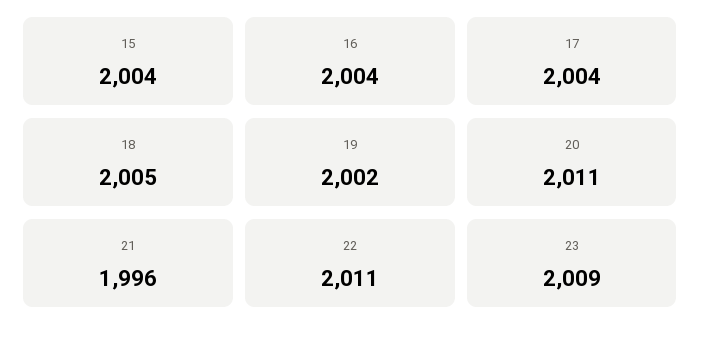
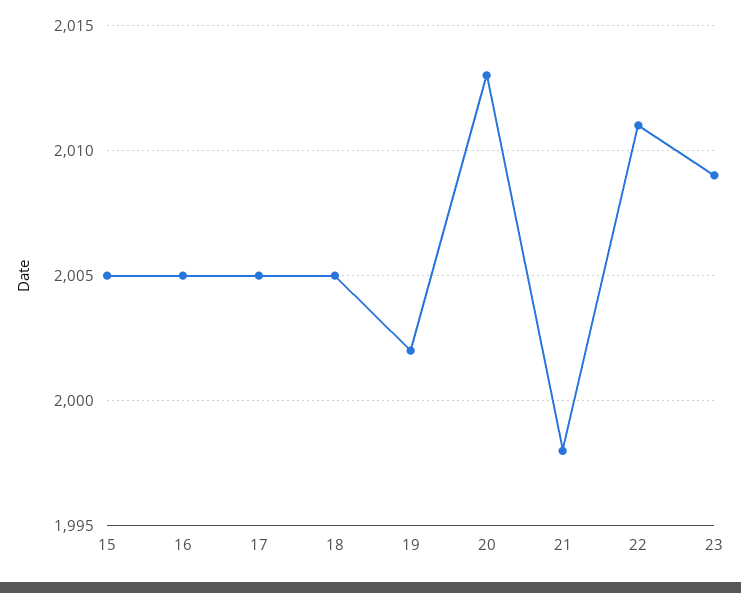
15: 2004 -> 2005
16: 2004 -> 2005
17: 2004 -> 2005
20: 2011 -> 2013
21: 1996 -> 1998

